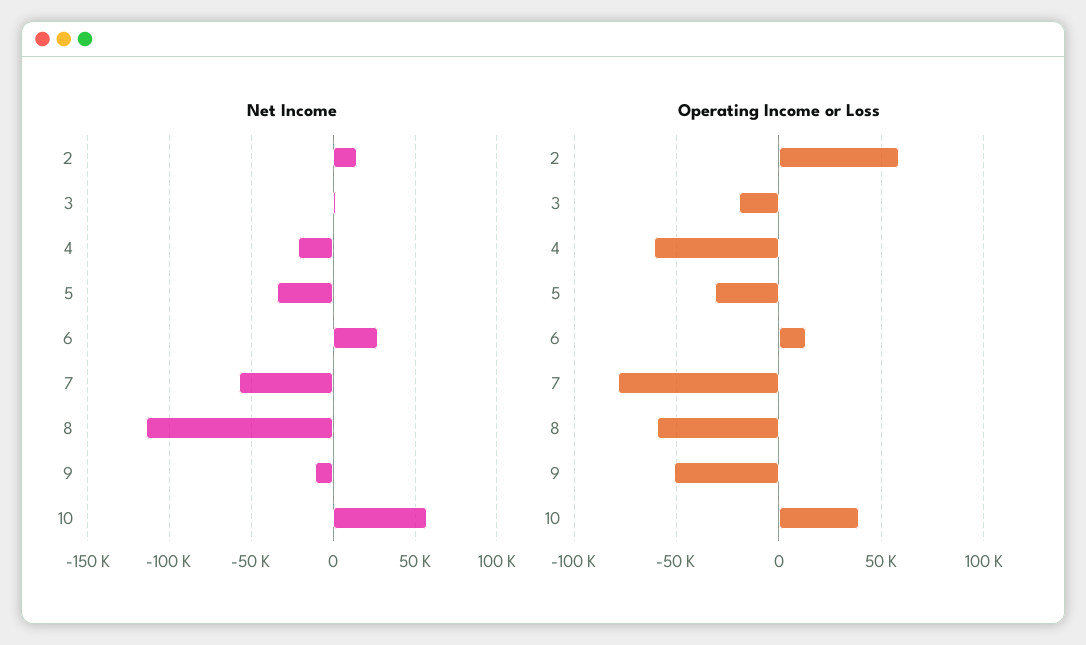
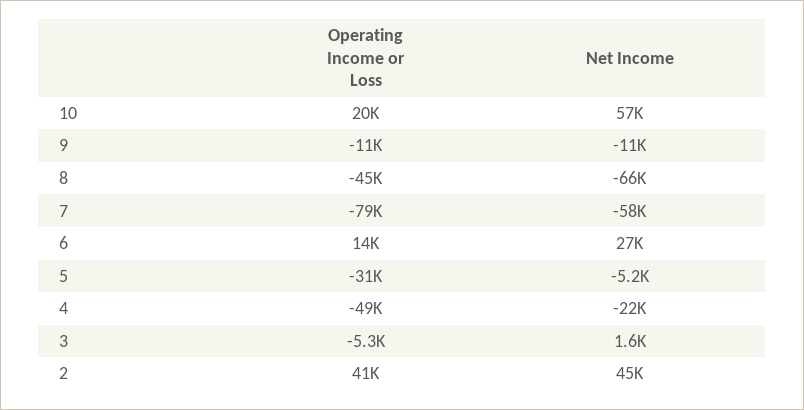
Net Income, 2: 15000 -> 45000
Net Income, 5: -35000 -> -5200
Net Income, 8: -115000 -> -66000
Operating Income or Loss, 2: 60000 -> 41000
Operating Income or Loss, 3: -20000 -> -5300
Operating Income or Loss, 4: -60000 -> -49000
Operating Income or Loss, 8: -60000 -> -45000
Operating Income or Loss, 9: -50000 -> -11000
Operating Income or Loss, 10: 40000 -> 20000

